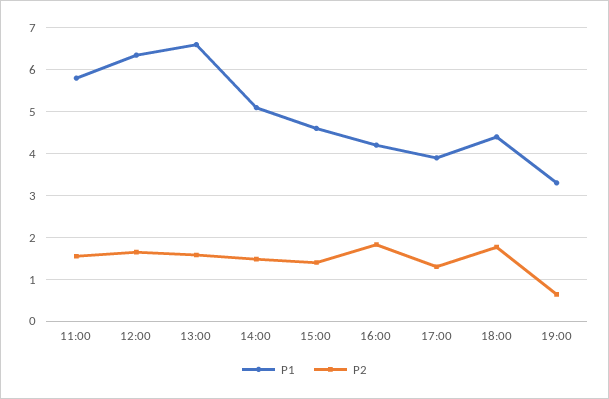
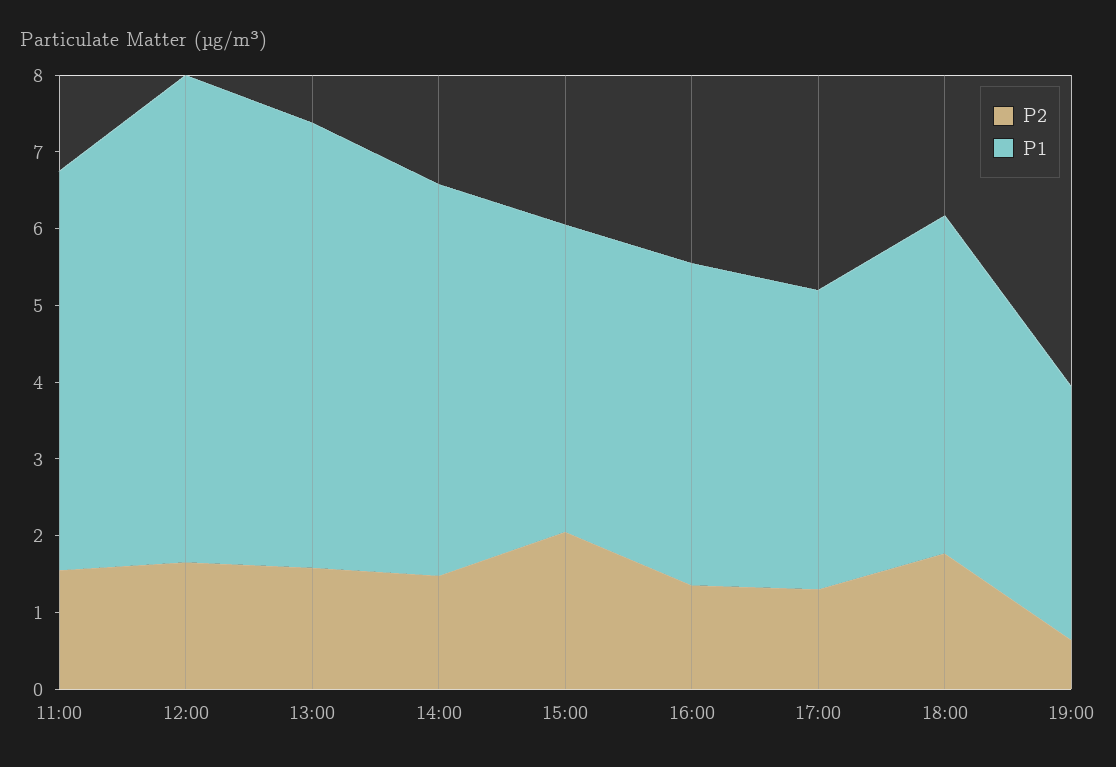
P1, 11:00: 5.8 -> 5.2
P1, 13:00: 6.6 -> 5.8
P1, 15:00: 4.6 -> 4
P2, 15:00: 1.4 -> 2
P2, 16:00: 1.8 -> 1.4

